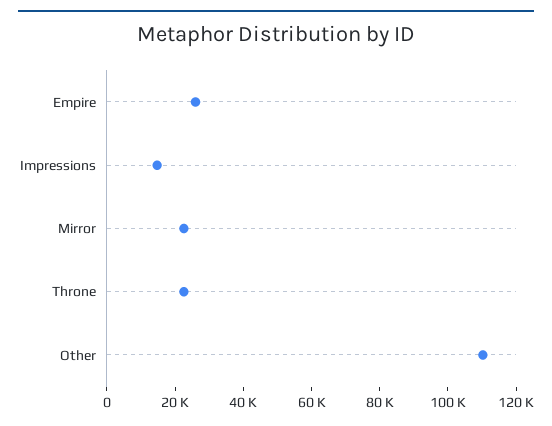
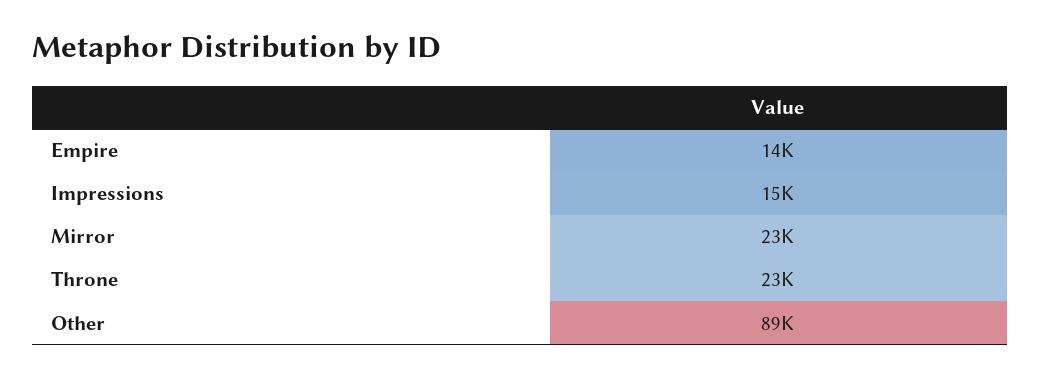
Empire: 25000 -> 14000
Other: 110000 -> 89000

